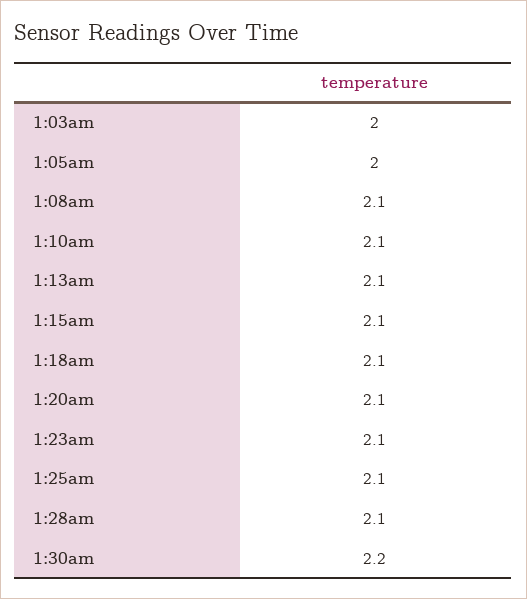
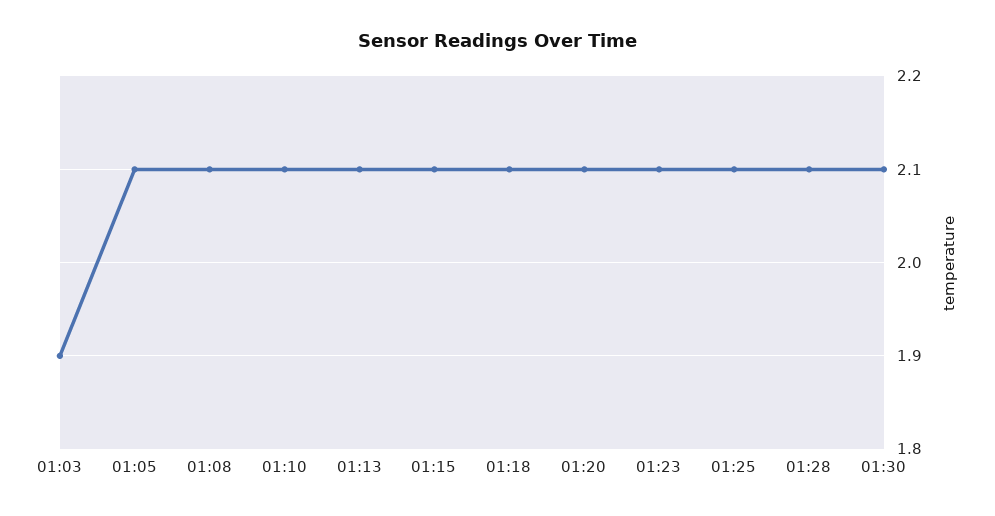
1:03am: 2 -> 1.9
1:05am: 2 -> 2.1
1:30am: 2.2 -> 2.1

